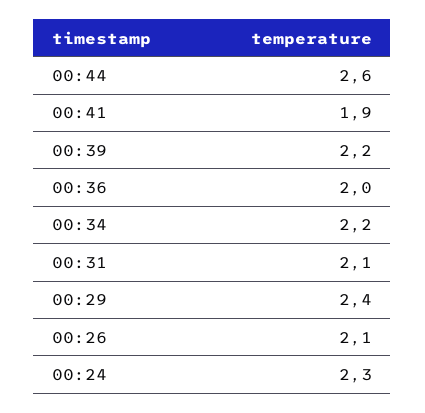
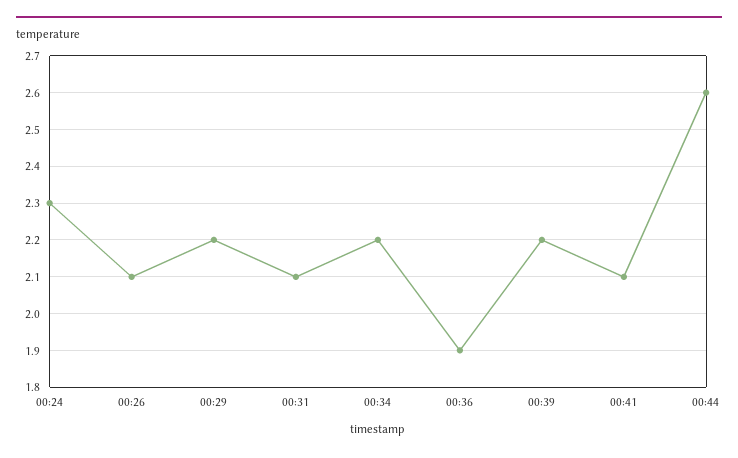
00:41: 1.9 -> 2.1
00:36: 2 -> 1.9
00:29: 2.4 -> 2.2

